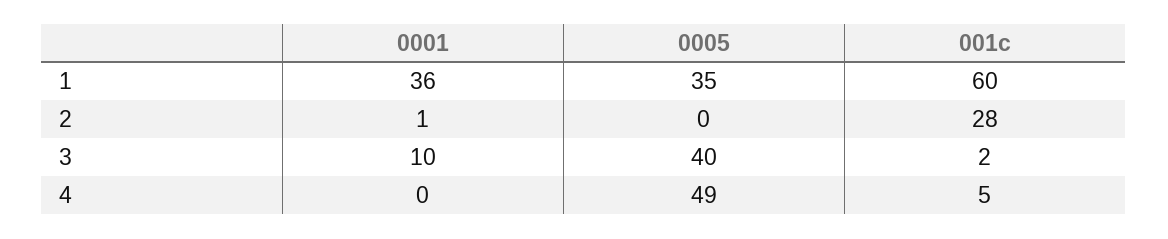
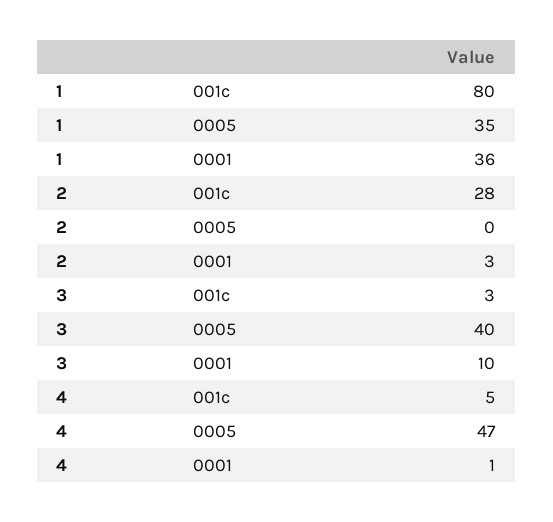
001c, 1: 60 -> 80
0001, 2: 1 -> 3
001c, 3: 2 -> 3
0001, 4: 0 -> 1
0005, 4: 49 -> 47

